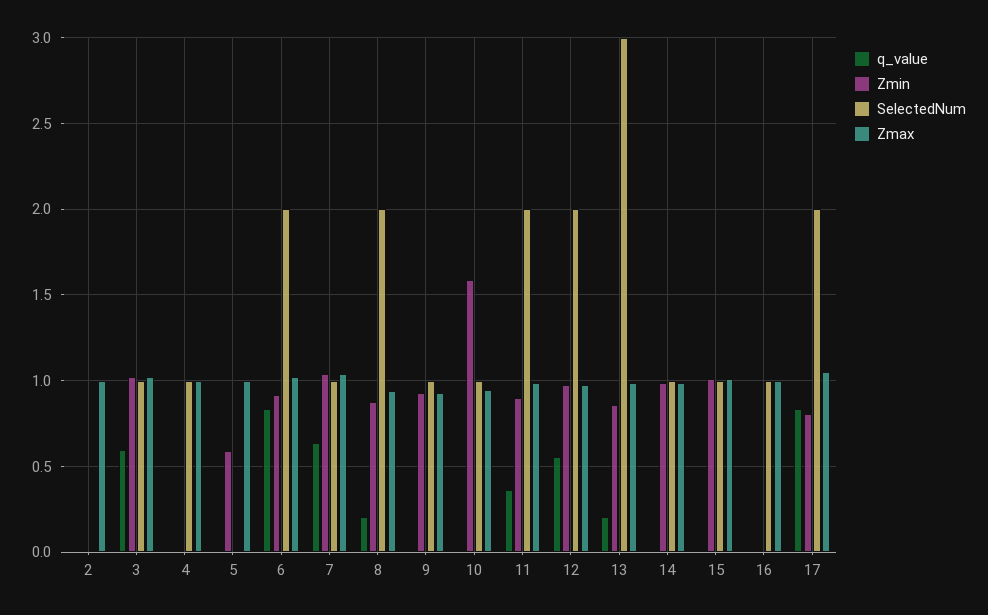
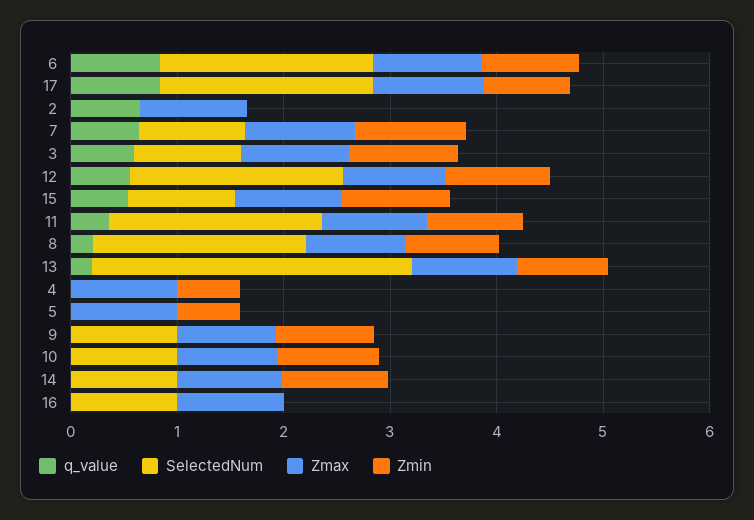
q_value, 2: 0 -> 0.6
Zmin, 4: 0 -> 0.6
SelectedNum, 4: 1 -> 0
Zmin, 10: 1.6 -> 1
q_value, 15: 0 -> 0.6

